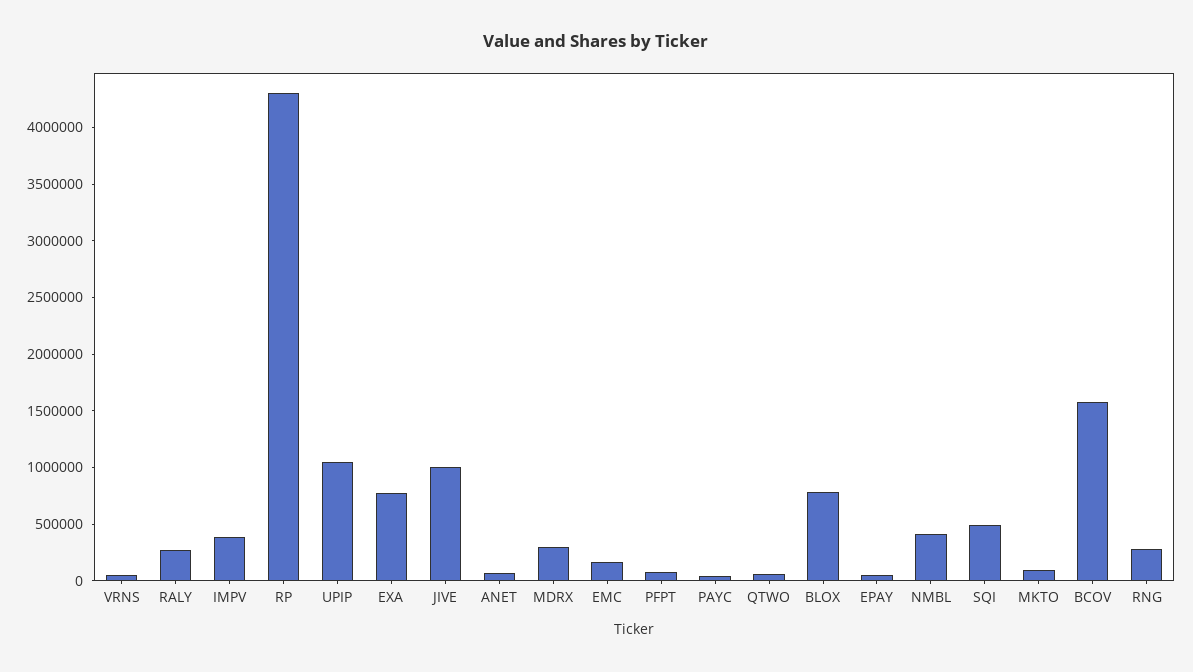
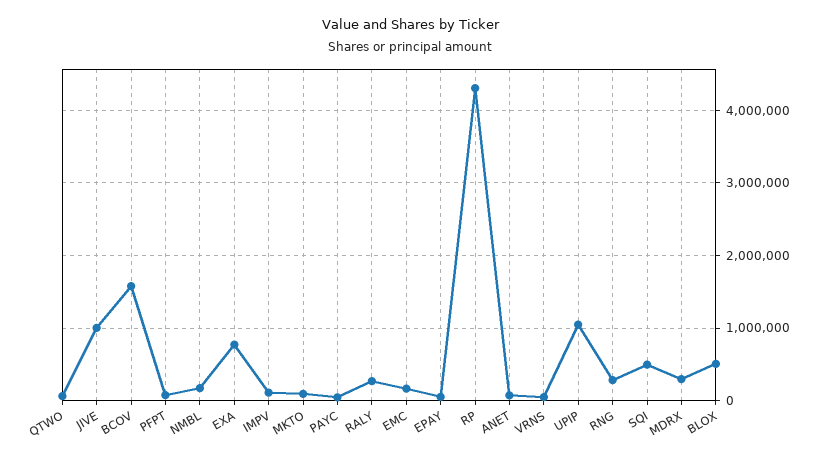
IMPV: 400000 -> 100000
BLOX: 800000 -> 500000
NMBL: 400000 -> 200000

